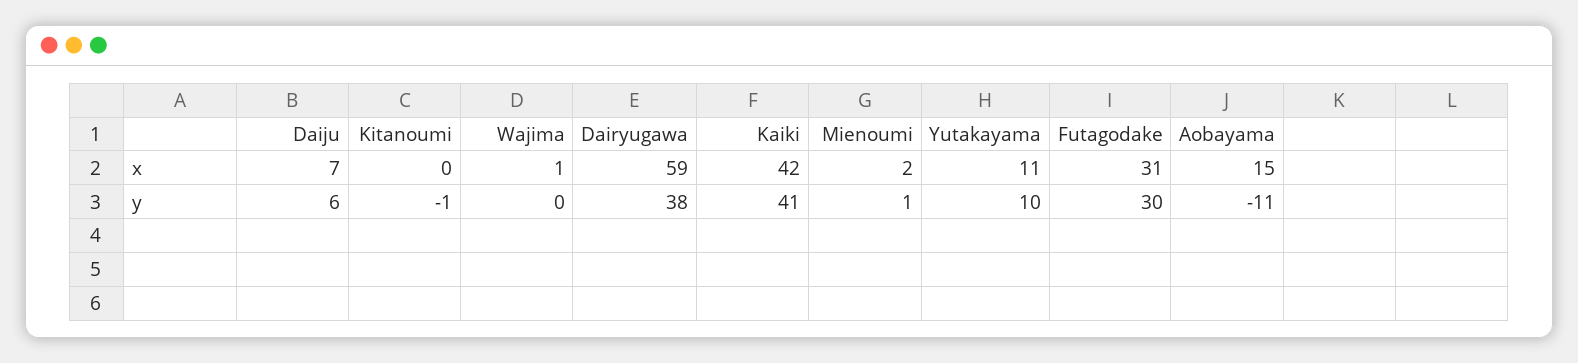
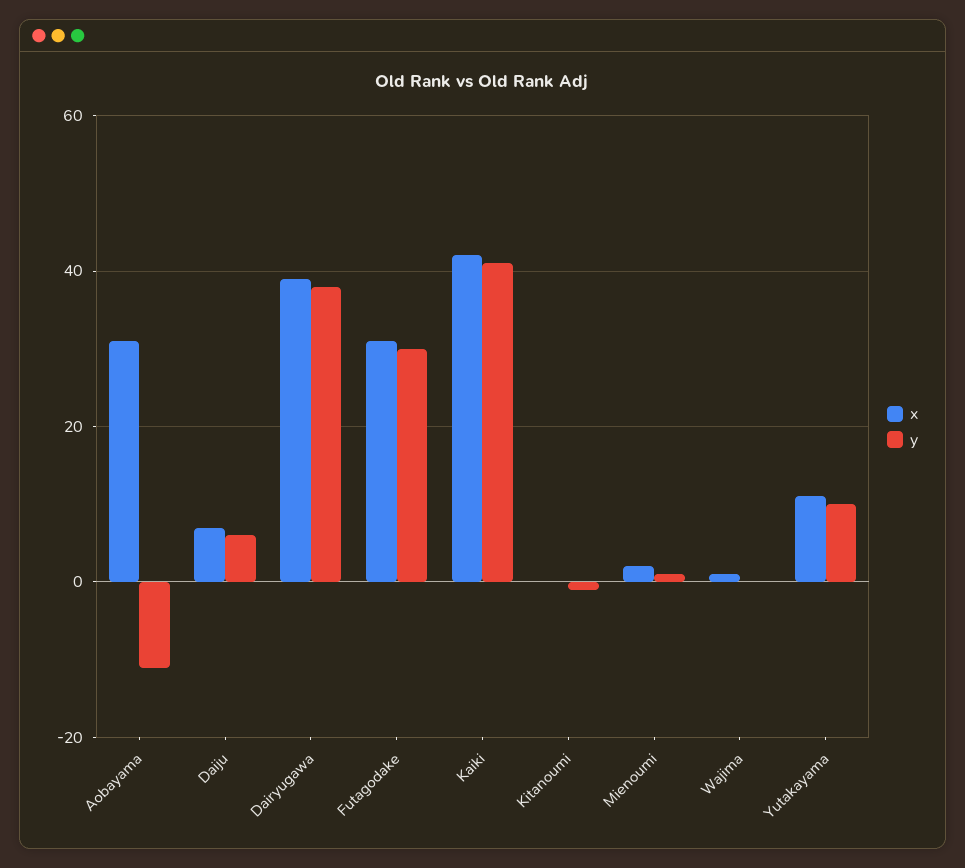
x, Dairyugawa: 59 -> 40
x, Aobayama: 15 -> 30

